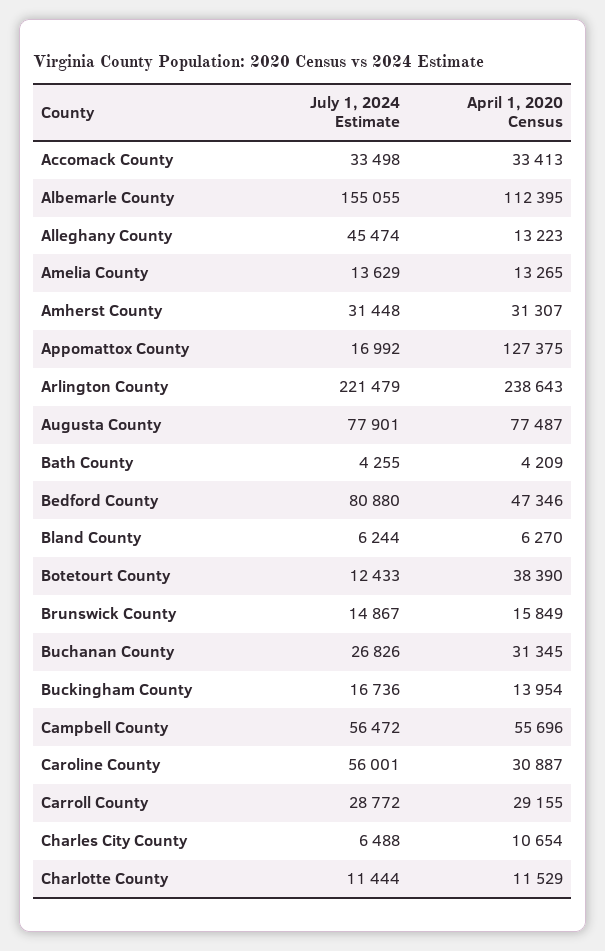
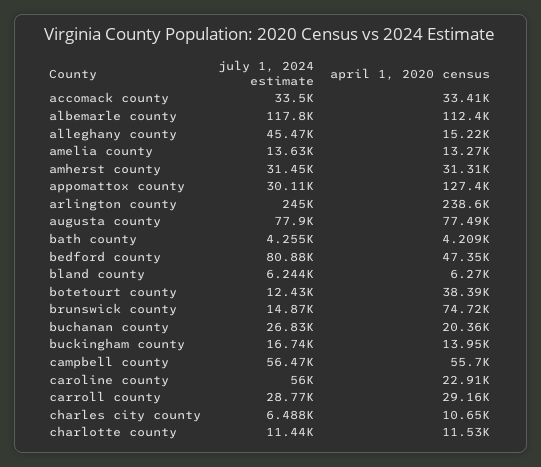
July 1, 2024 Estimate, Albemarle County: 155055 -> 117800
April 1, 2020 Census, Alleghany County: 13223 -> 15220
July 1, 2024 Estimate, Appomattox County: 16992 -> 30110
July 1, 2024 Estimate, Arlington County: 221479 -> 245000
April 1, 2020 Census, Brunswick County: 15849 -> 74720
April 1, 2020 Census, Buchanan County: 31345 -> 20360
April 1, 2020 Census, Caroline County: 30887 -> 22910

